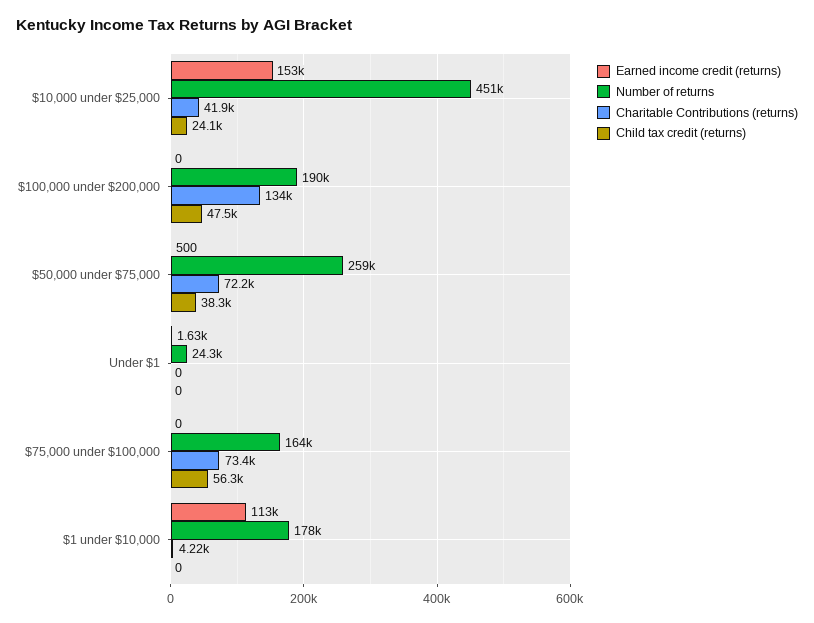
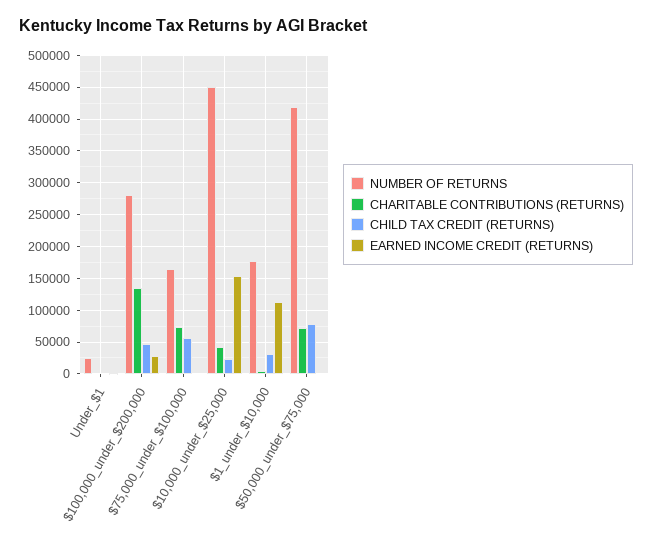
Earned income credit (returns), $100,000 under $200,000: 0 -> 30000
Number of returns, $100,000 under $200,000: 190000 -> 280000
Number of returns, $50,000 under $75,000: 259000 -> 420000
Child tax credit (returns), $50,000 under $75,000: 38300 -> 80000
Child tax credit (returns), $1 under $10,000: 0 -> 30000

